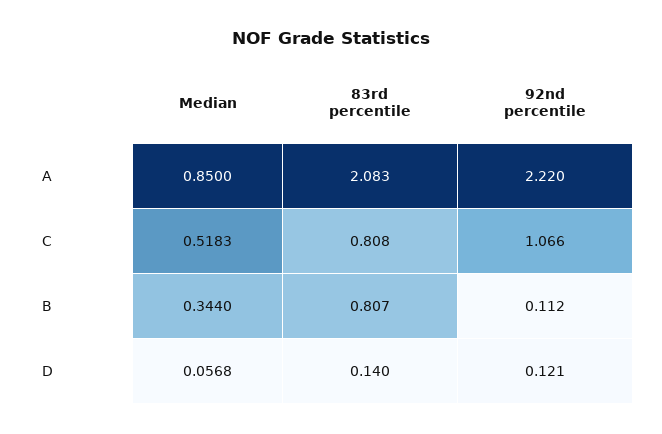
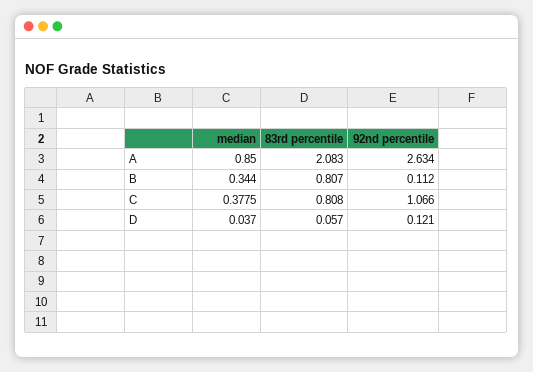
92nd percentile, A: 2.22 -> 2.634
Median, C: 0.5183 -> 0.3775
Median, D: 0.0568 -> 0.037
83rd percentile, D: 0.14 -> 0.057

